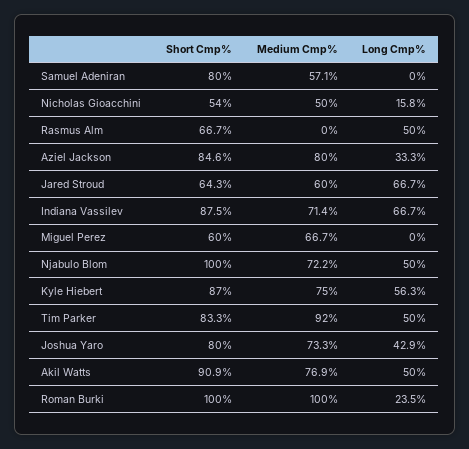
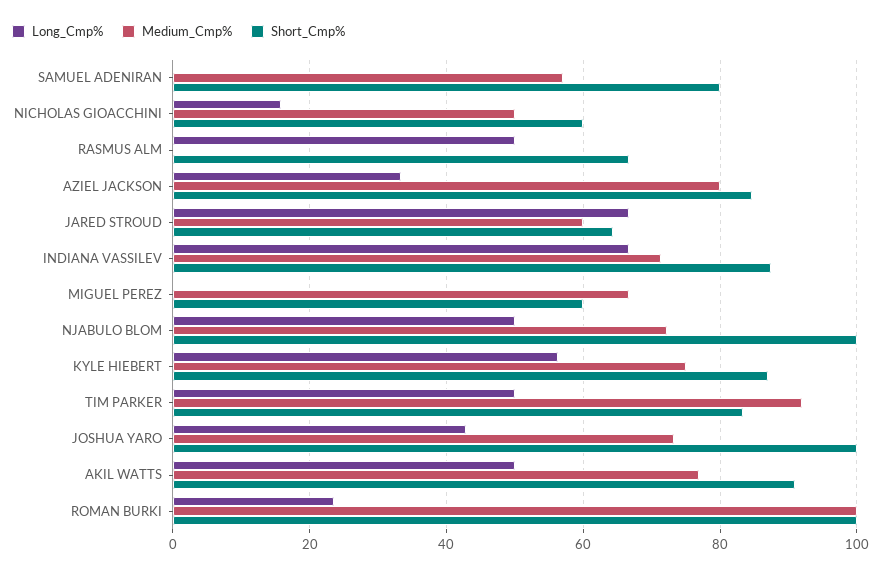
Short Cmp%, Nicholas Gioacchini: 54 -> 60
Short Cmp%, Joshua Yaro: 80 -> 100

